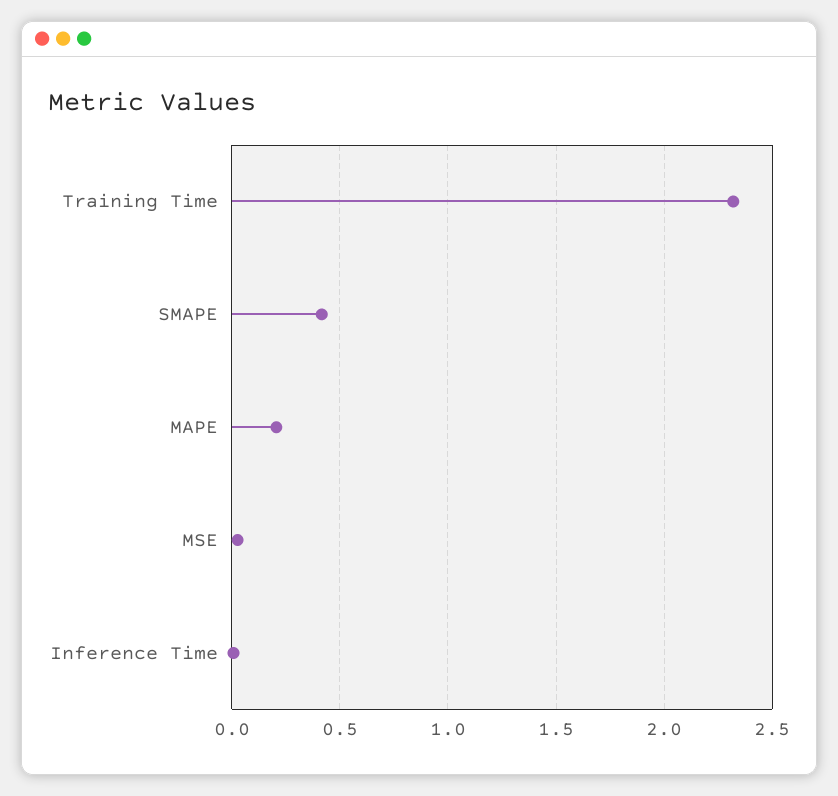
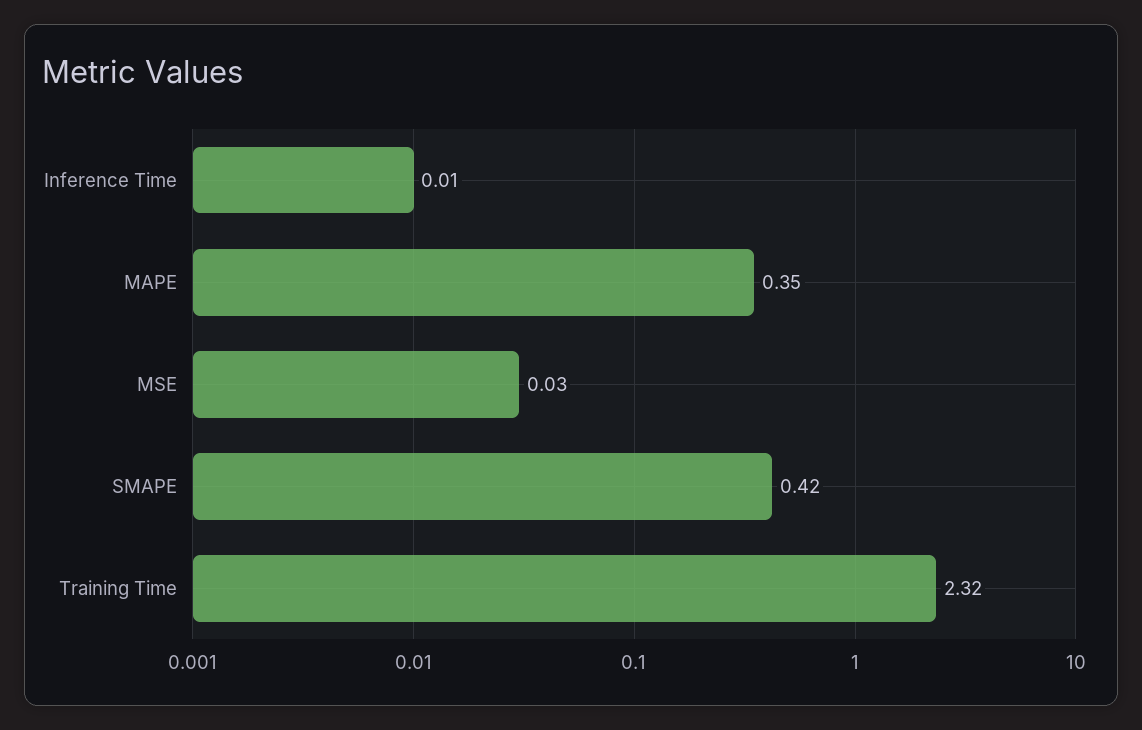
MAPE: 0.2 -> 0.35

